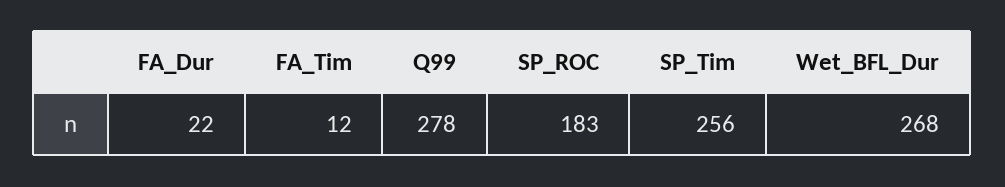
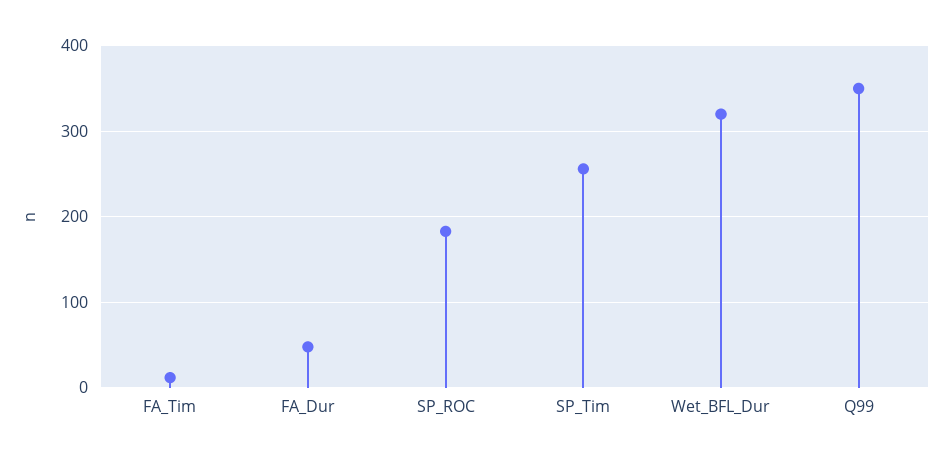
FA_Dur: 22 -> 50
Q99: 278 -> 350
Wet_BFL_Dur: 268 -> 320

